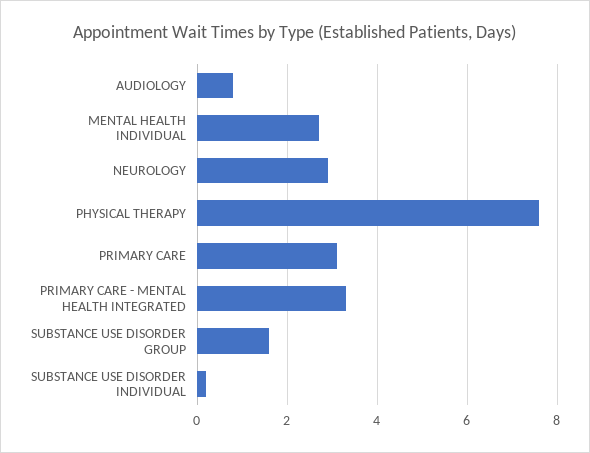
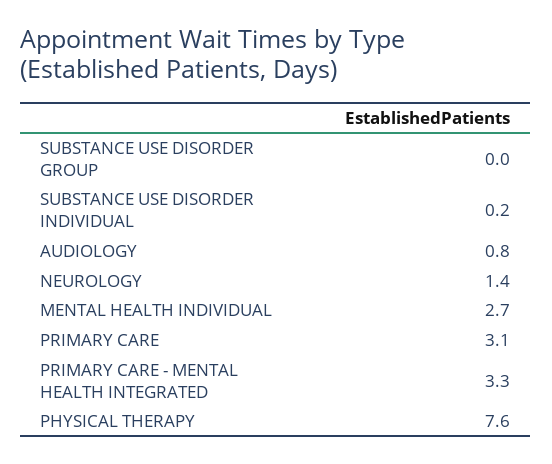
NEUROLOGY: 3 -> 1.4
SUBSTANCE USE DISORDER GROUP: 1.5 -> 0

